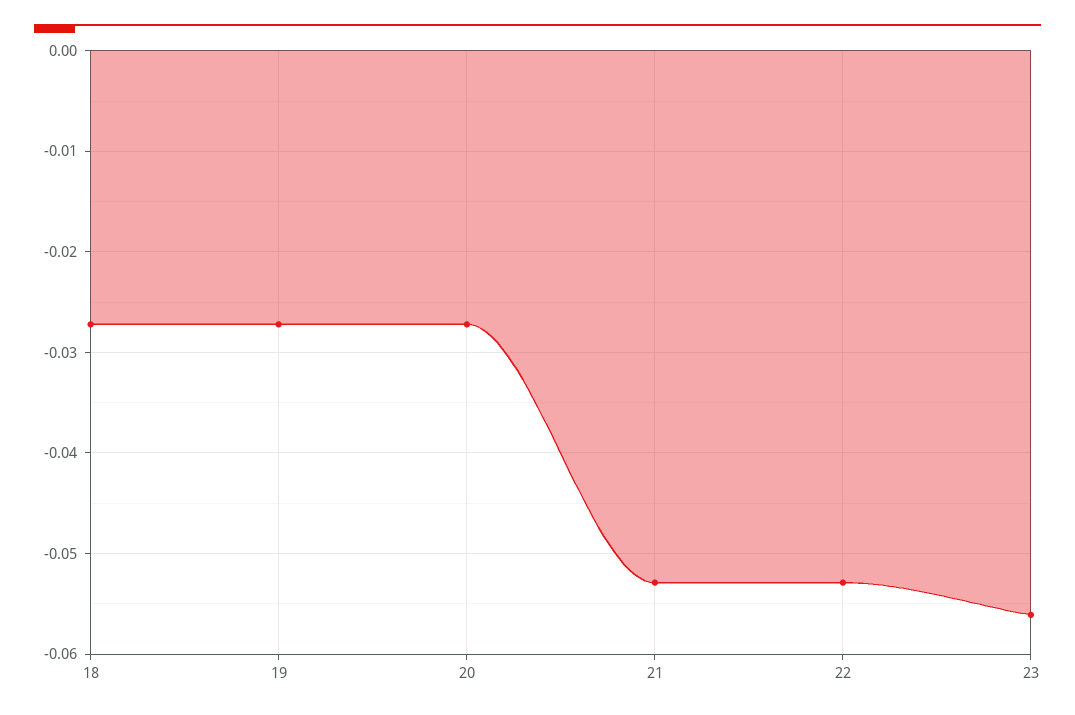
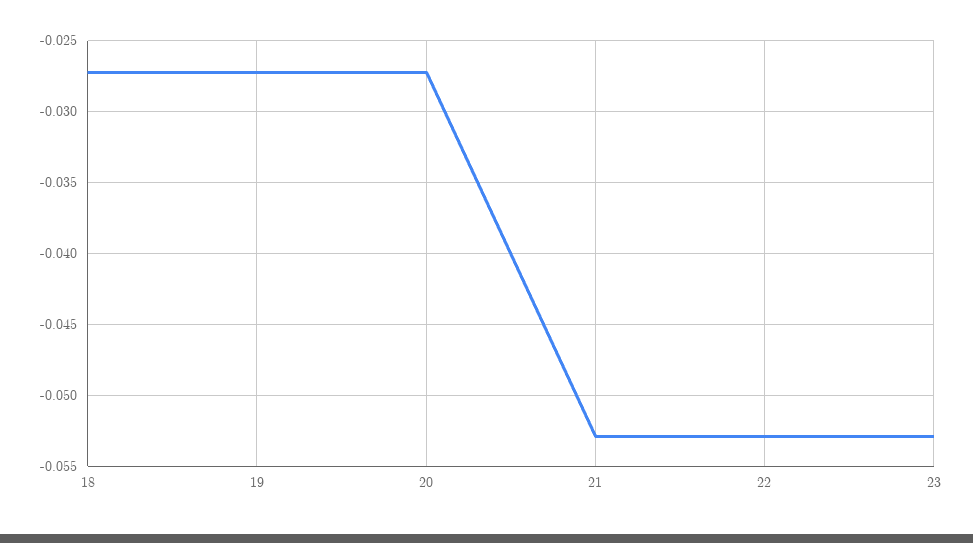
23: -0.056 -> -0.053

